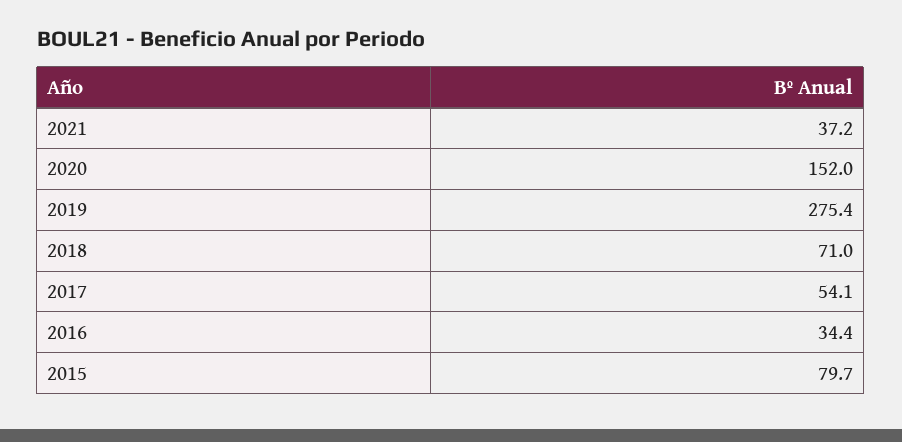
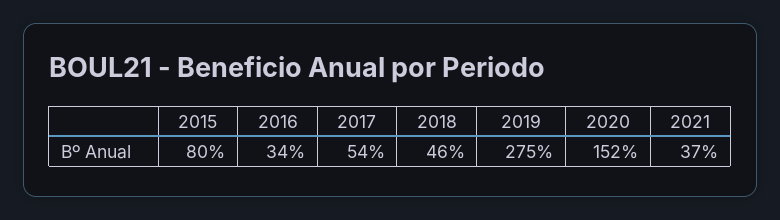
2018: 71 -> 46

